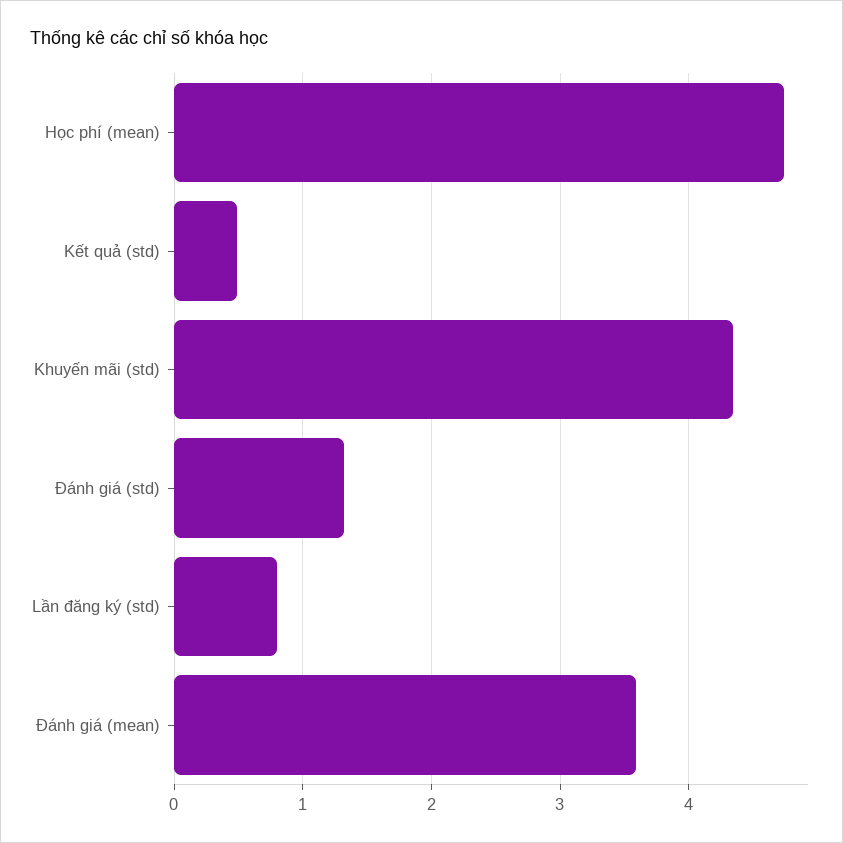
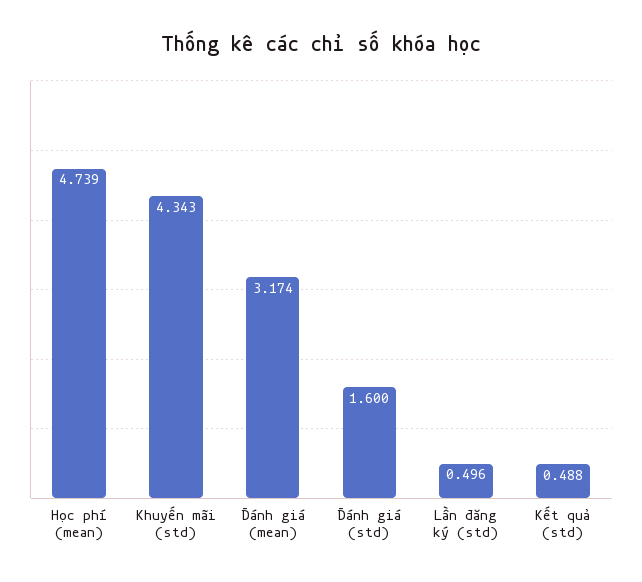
Đánh giá (std): 1.3 -> 1.6
Lần đăng ký (std): 0.8 -> 0.496
Đánh giá (mean): 3.6 -> 3.174

